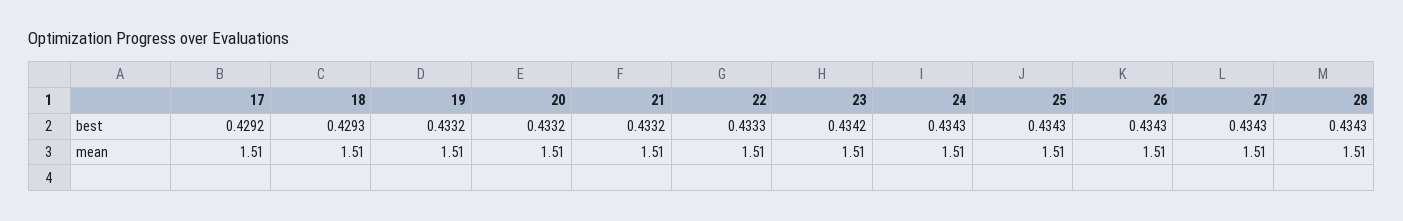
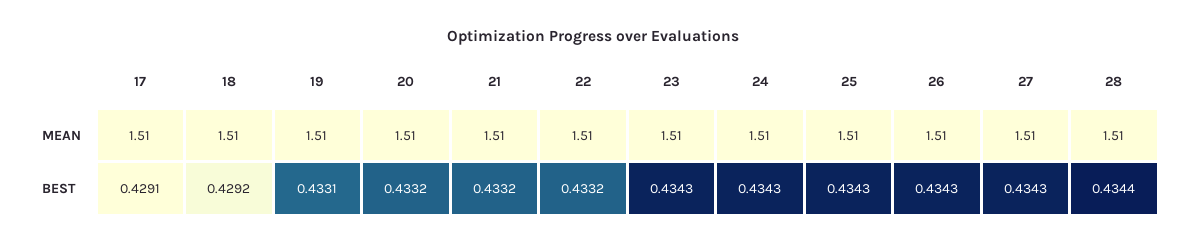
17, best: 0.4292 -> 0.4291
18, best: 0.4293 -> 0.4292
19, best: 0.4332 -> 0.4331
22, best: 0.4333 -> 0.4332
23, best: 0.4342 -> 0.4343
28, best: 0.4343 -> 0.4344

